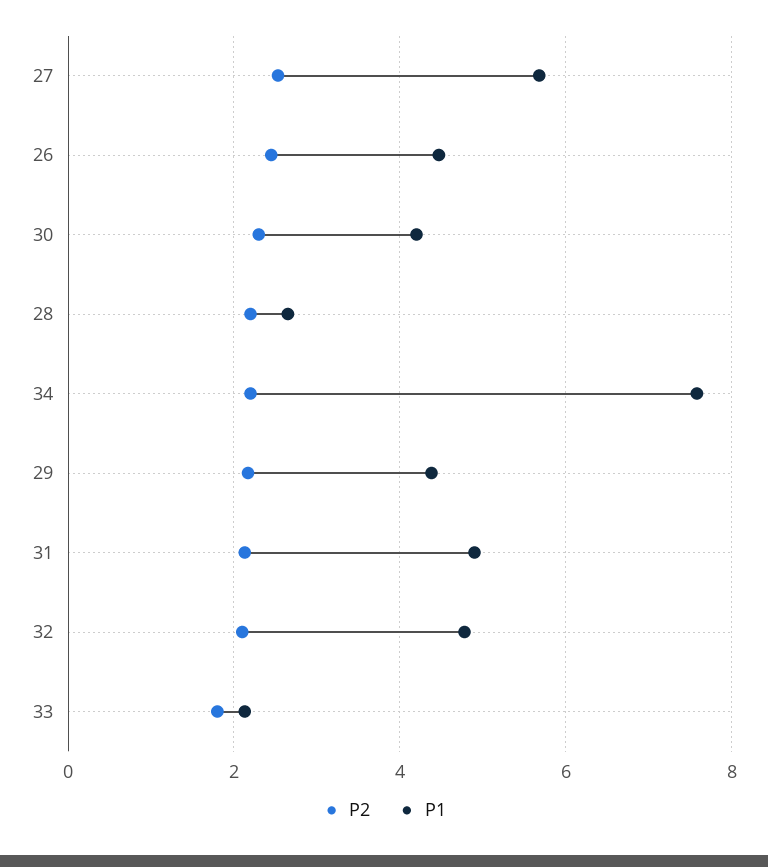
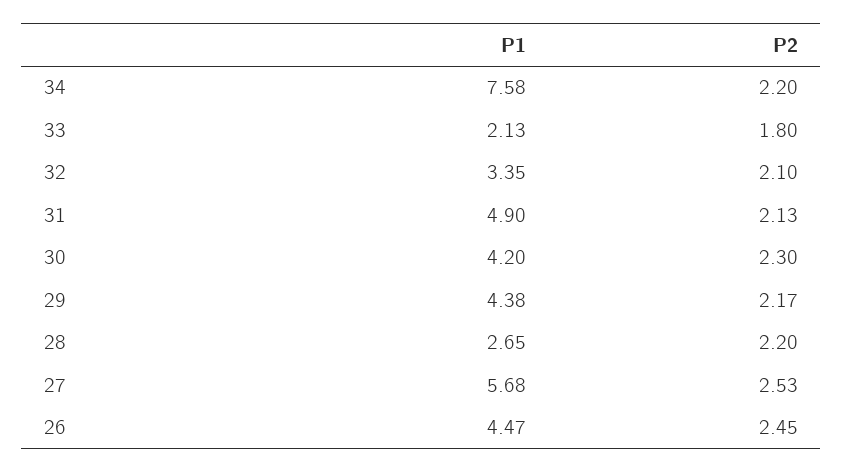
P1, 32: 4.8 -> 3.35

